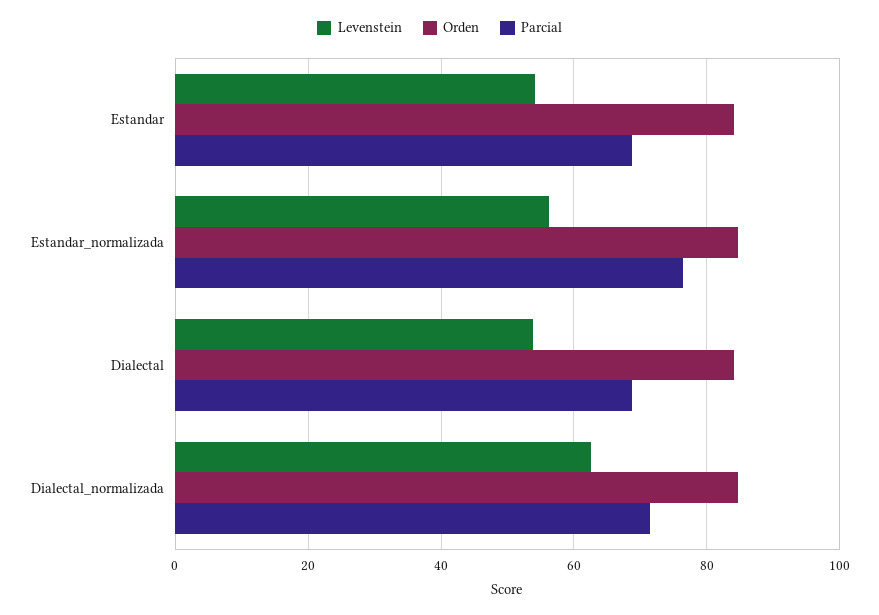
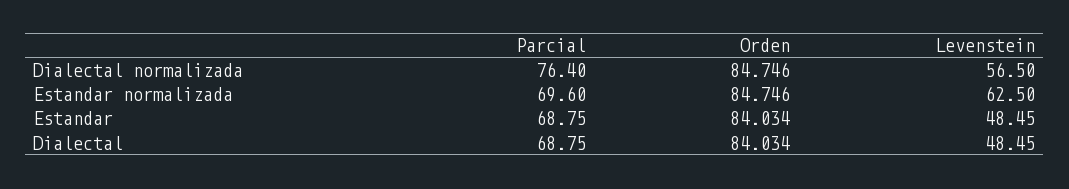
Levenstein, Estandar: 54 -> 48.45
Levenstein, Estandar_normalizada: 56 -> 62.5
Parcial, Estandar_normalizada: 76 -> 69.6
Levenstein, Dialectal: 54 -> 48.45
Levenstein, Dialectal_normalizada: 62 -> 56.5
Parcial, Dialectal_normalizada: 72 -> 76.4

